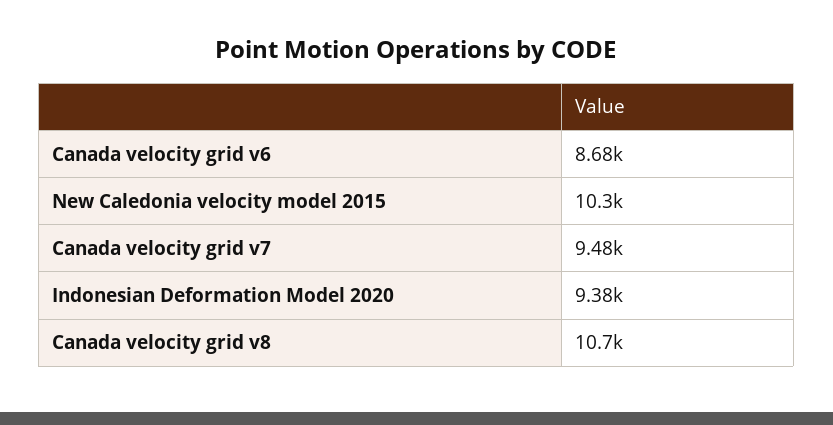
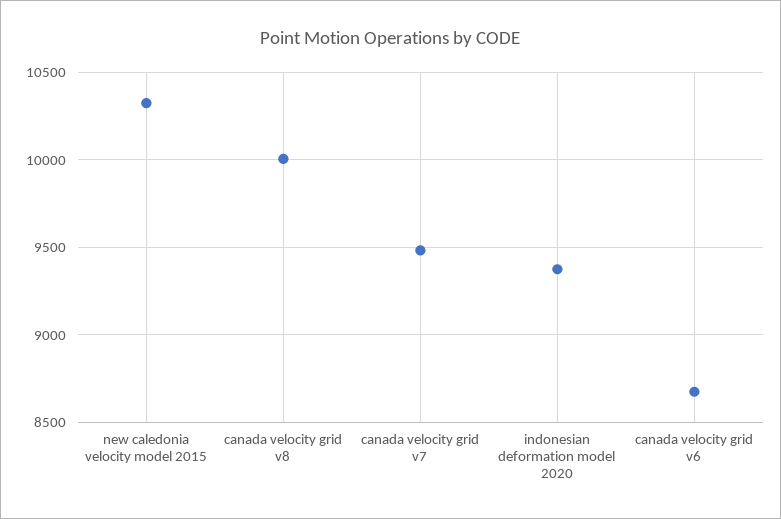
Canada velocity grid v8: 10700 -> 10000

